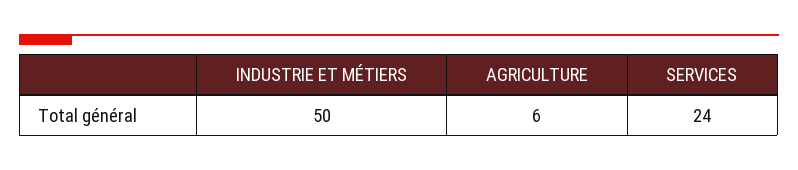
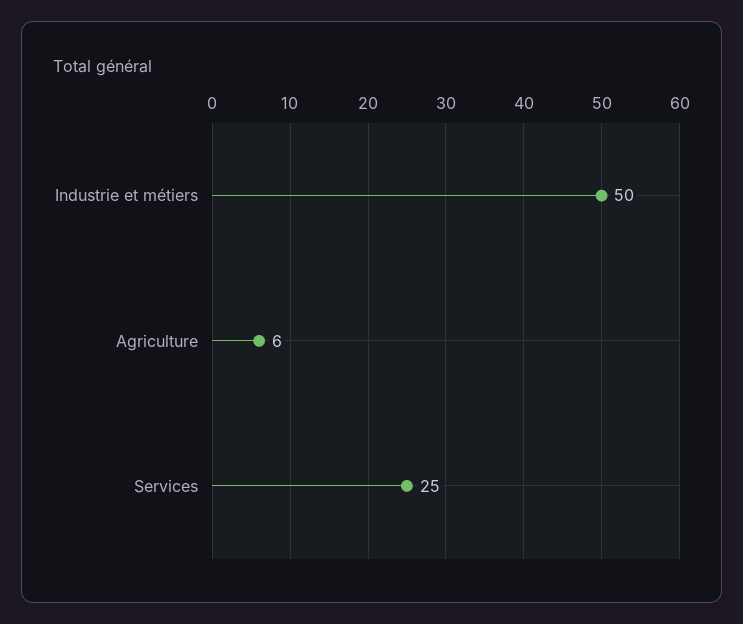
SERVICES: 24 -> 25

